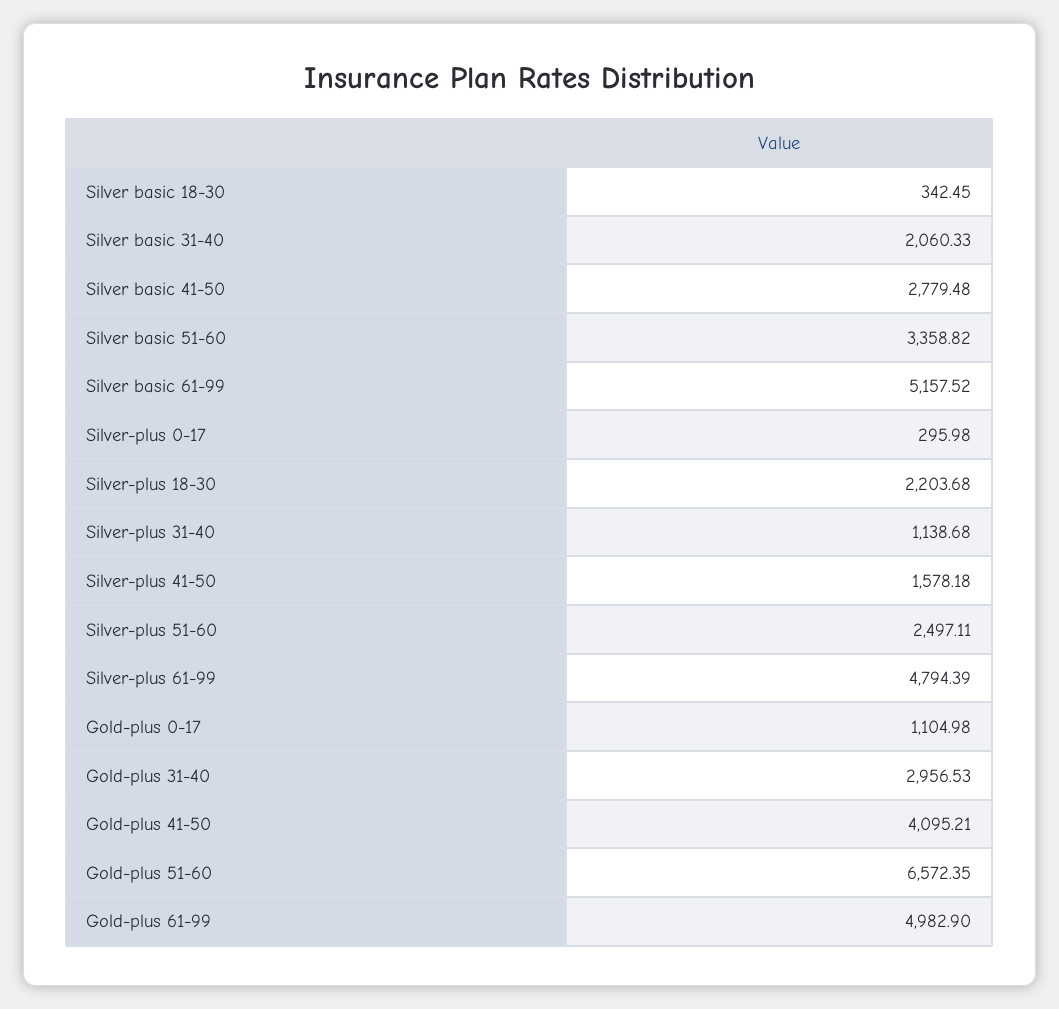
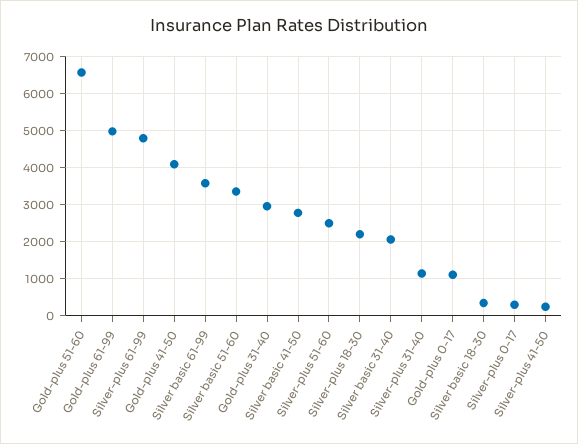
Silver basic 61-99: 5157.52 -> 3600
Silver-plus 41-50: 1578.18 -> 200

